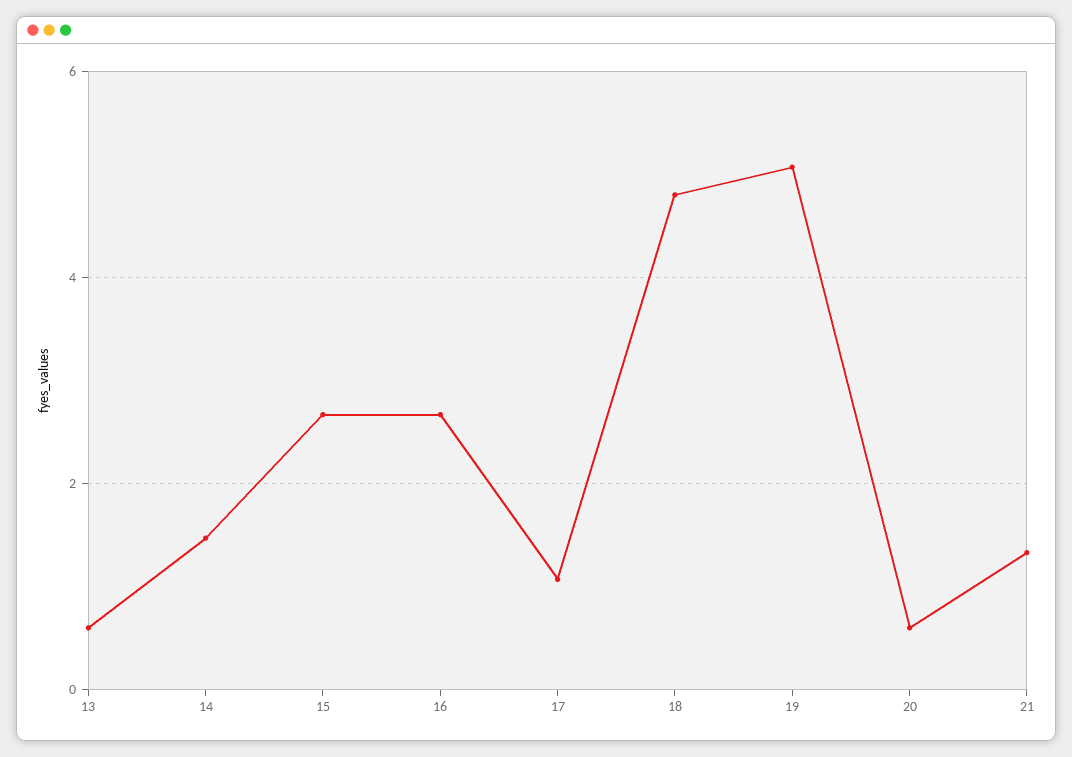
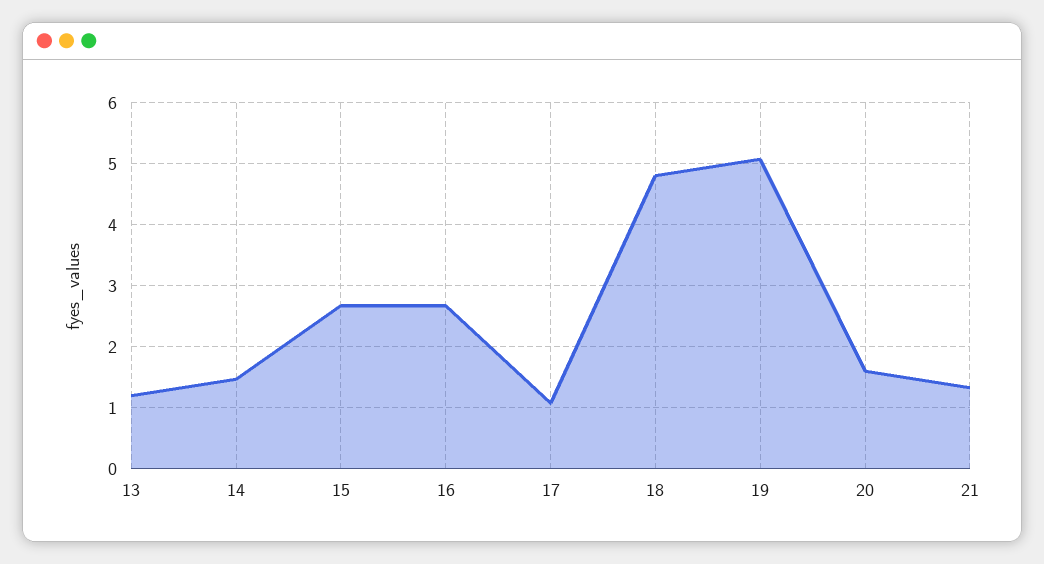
13: 0.6 -> 1.2
20: 0.6 -> 1.6

